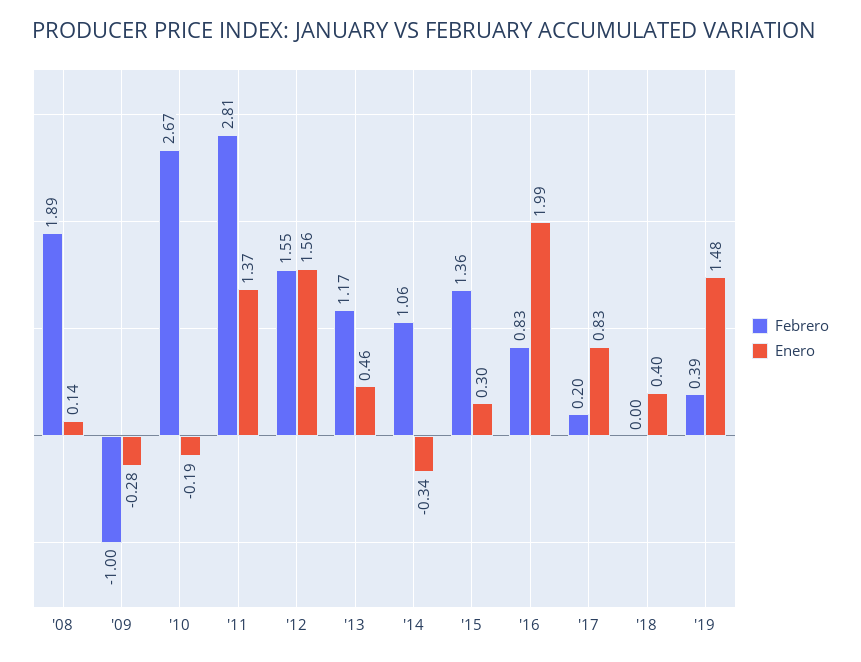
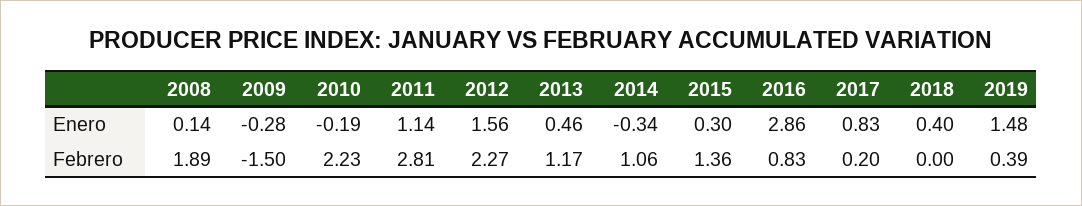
Febrero, '09: -1 -> -1.5
Febrero, '10: 2.67 -> 2.23
Enero, '11: 1.37 -> 1.14
Febrero, '12: 1.55 -> 2.27
Enero, '16: 1.99 -> 2.86

